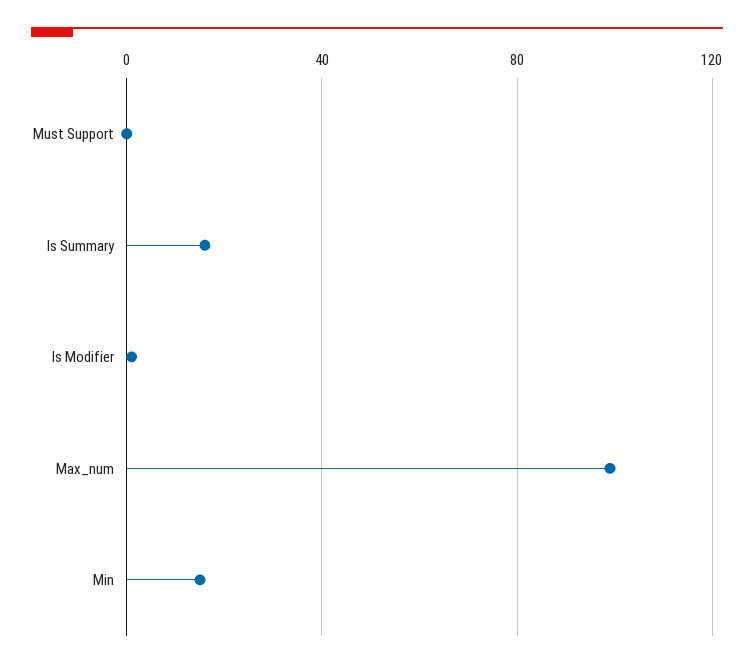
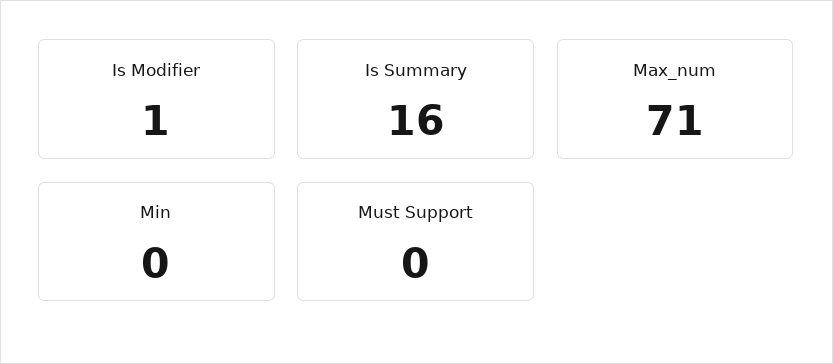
Max_num: 100 -> 71
Min: 15 -> 0

